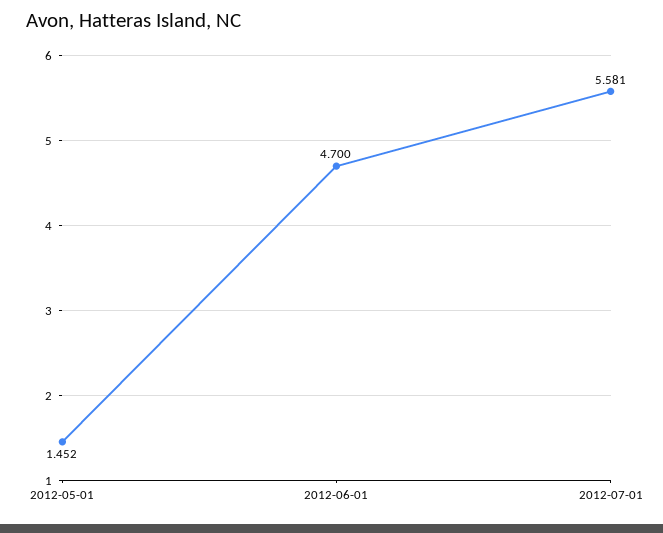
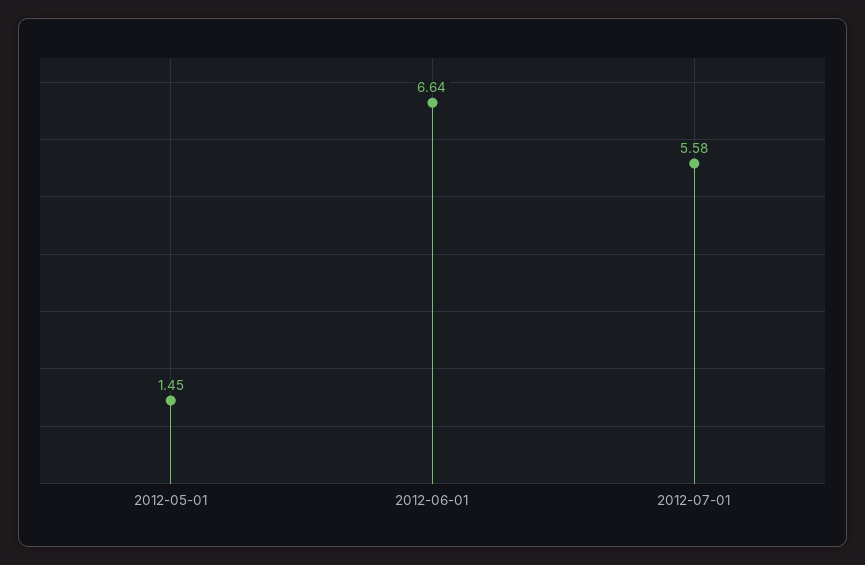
2012-06-01: 4.7 -> 6.64

